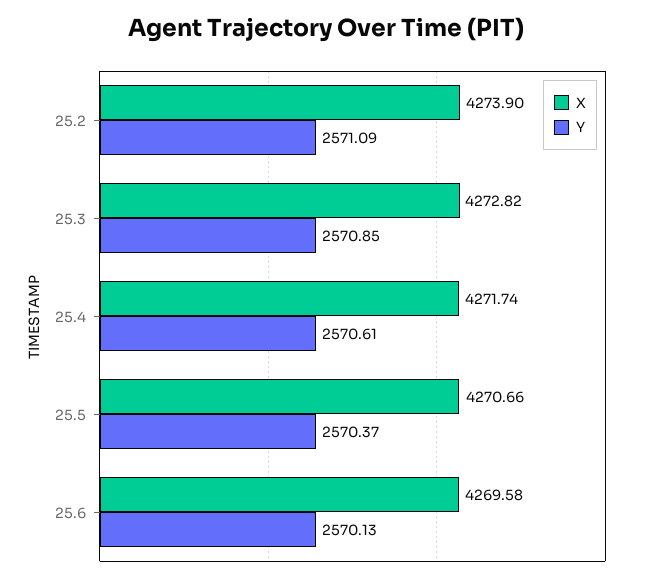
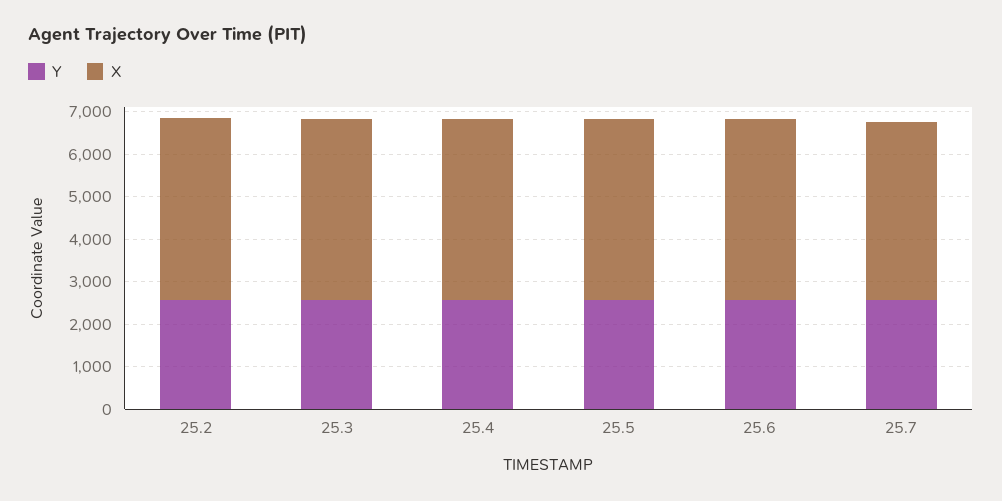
Y, 25.7: none -> 2600
X, 25.7: none -> 4200

